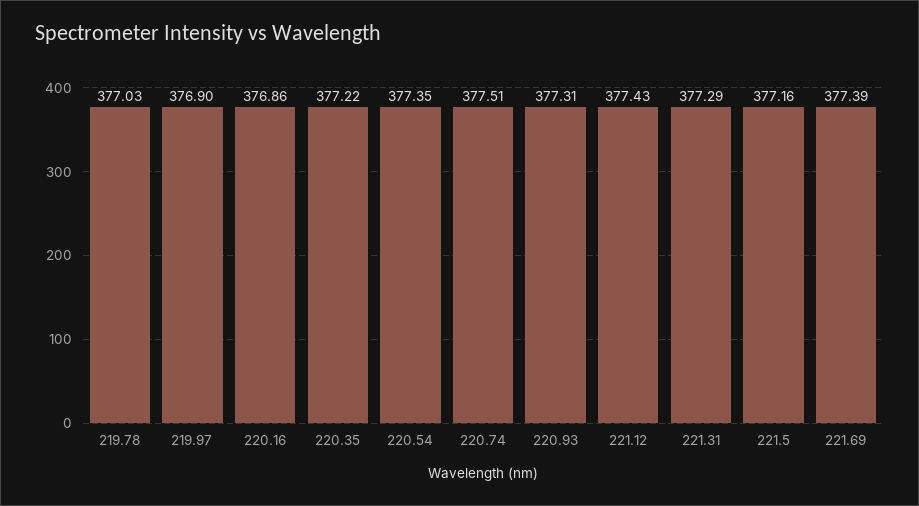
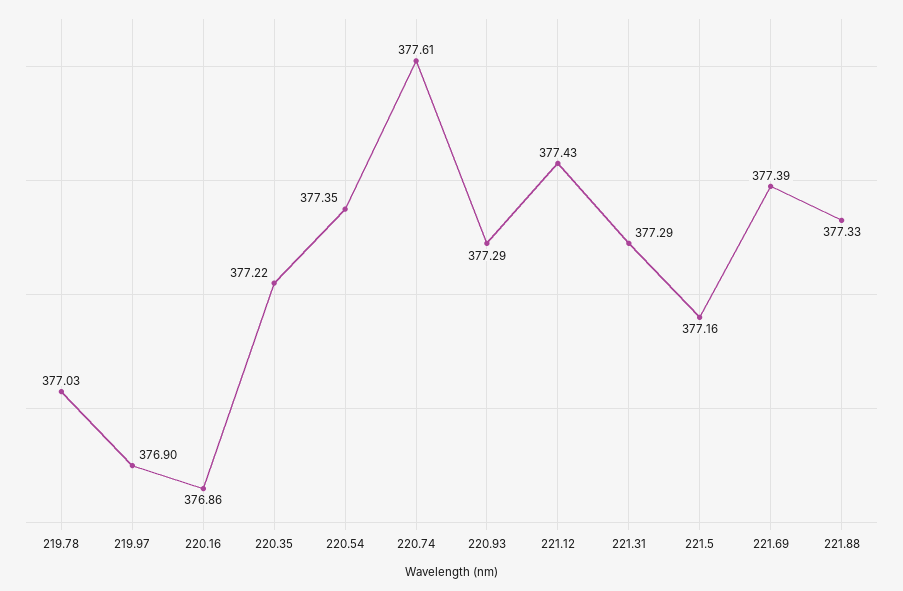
220.74: 377.51 -> 377.61
220.93: 377.31 -> 377.29
221.88: none -> 377.33

